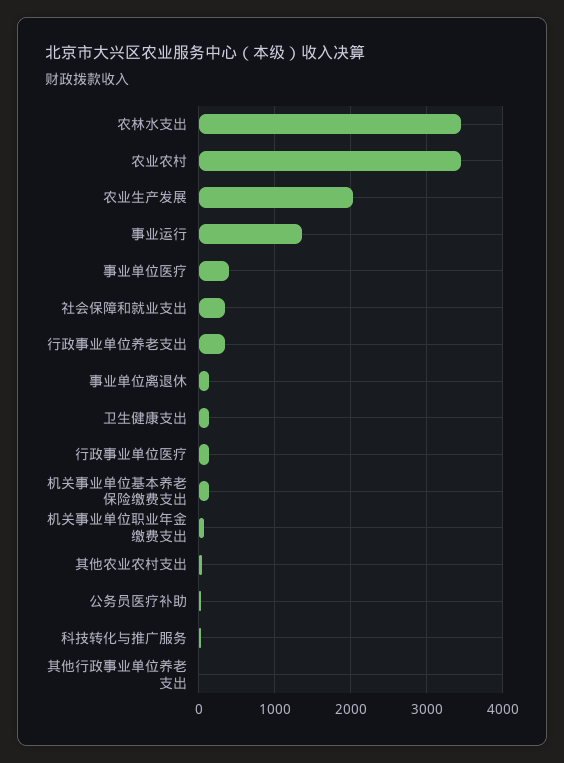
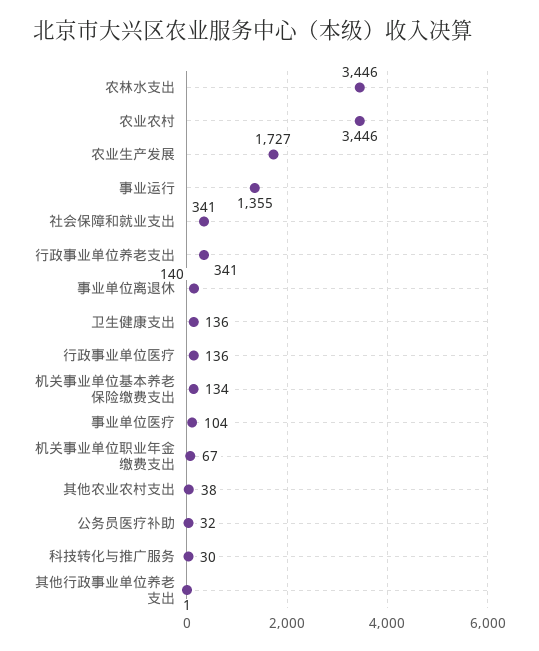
农业生产发展: 2000 -> 1727
事业单位医疗: 400 -> 104

